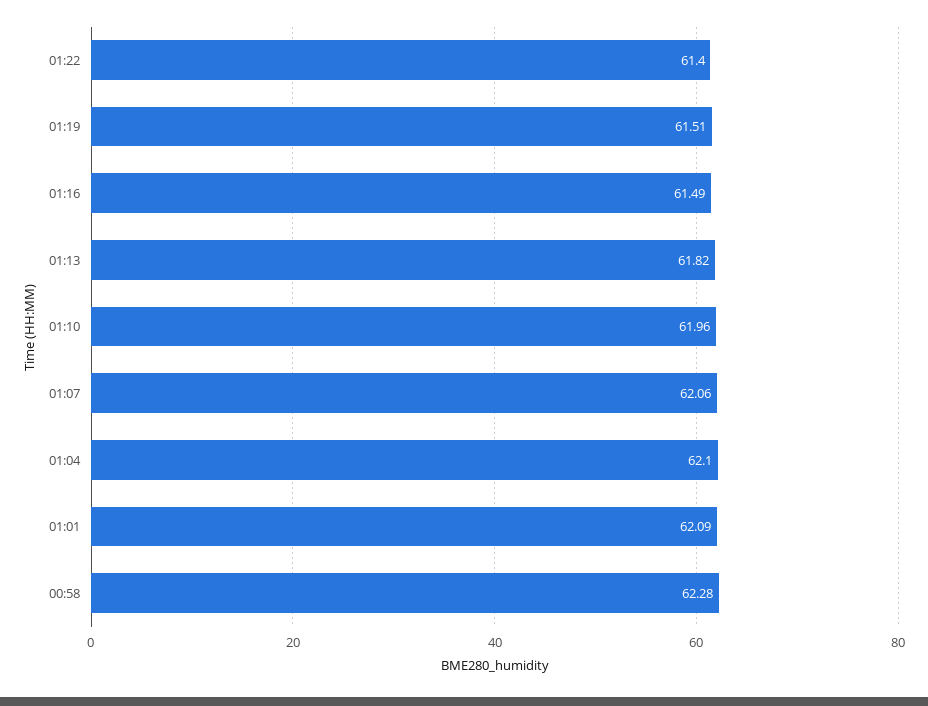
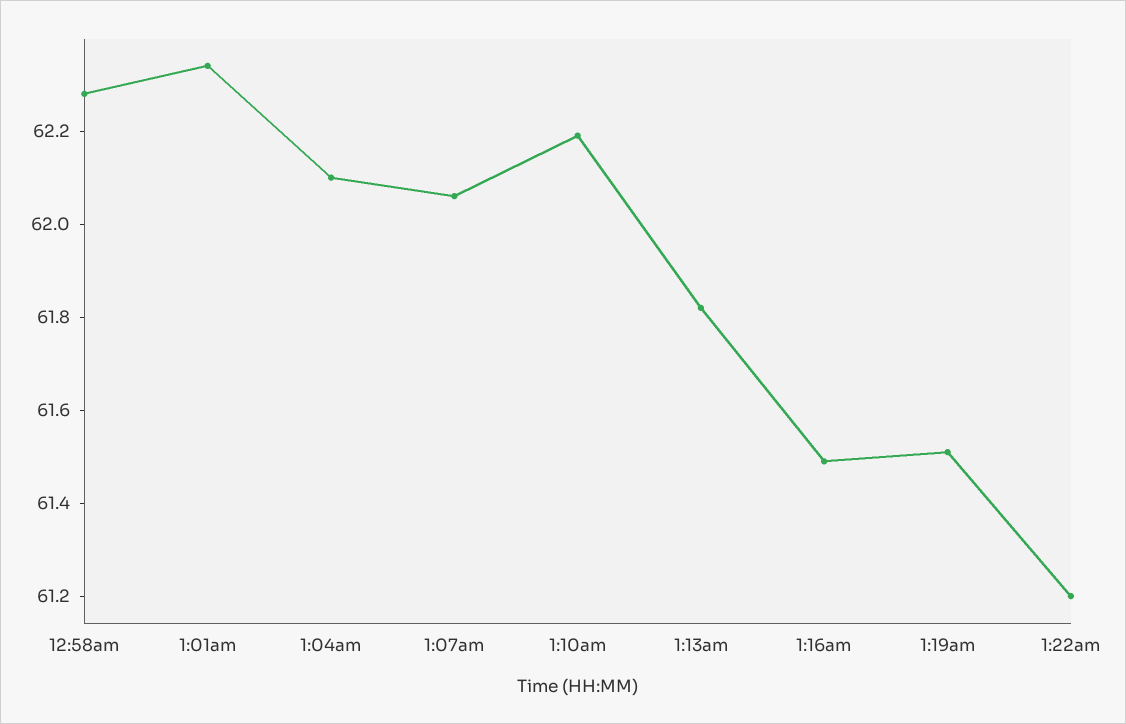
01:22: 61.4 -> 61.2
01:10: 61.96 -> 62.2
01:01: 62.09 -> 62.35

